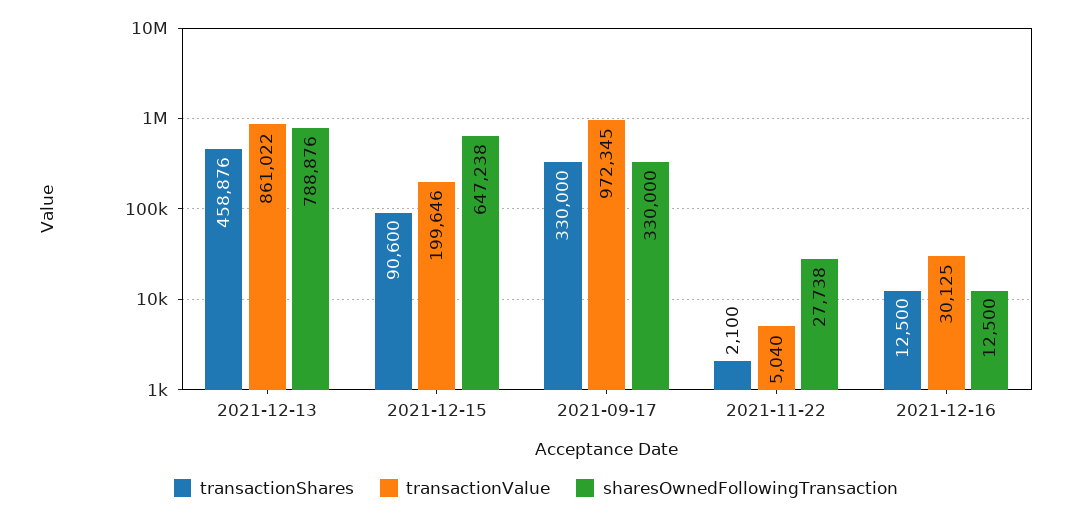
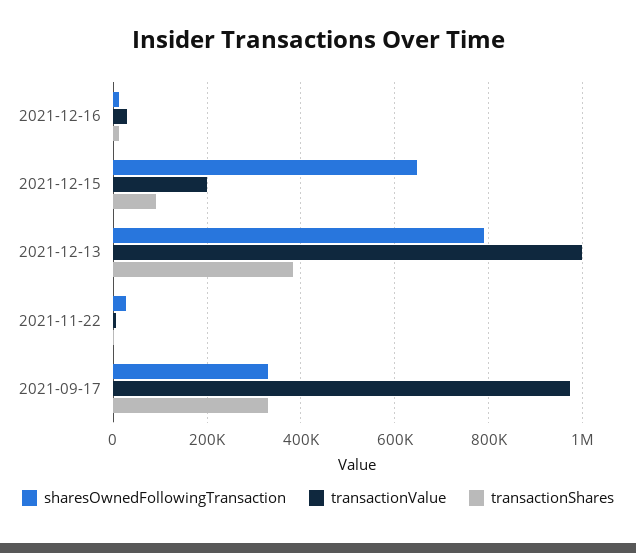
transactionShares, 2021-12-13: 458876 -> 380000
transactionValue, 2021-12-13: 861022 -> 1000000

